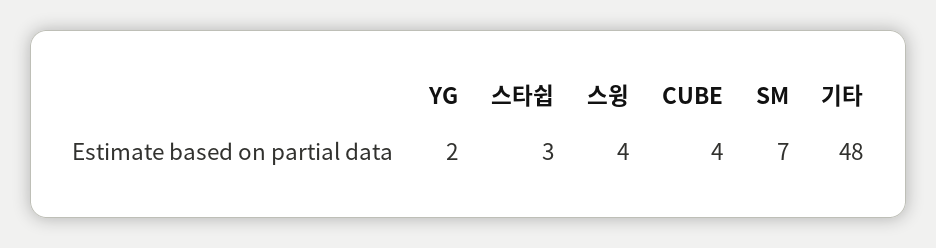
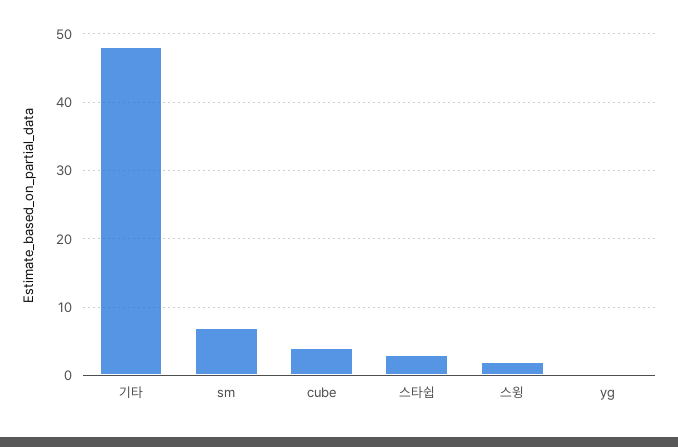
YG: 2 -> 0
스윙: 4 -> 2

